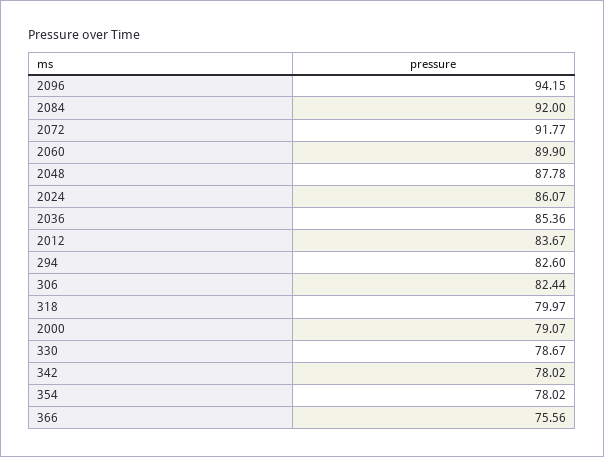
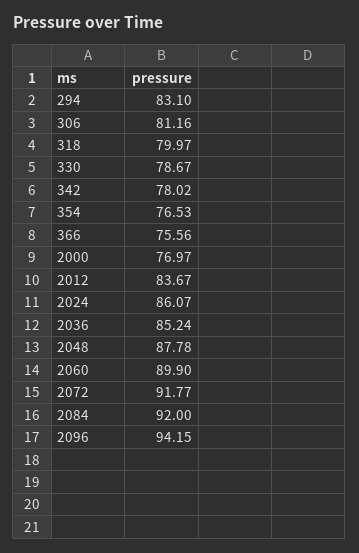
2036: 85.36 -> 85.24
294: 82.6 -> 83.1
306: 82.44 -> 81.16
2000: 79.07 -> 76.97
354: 78.02 -> 76.53

